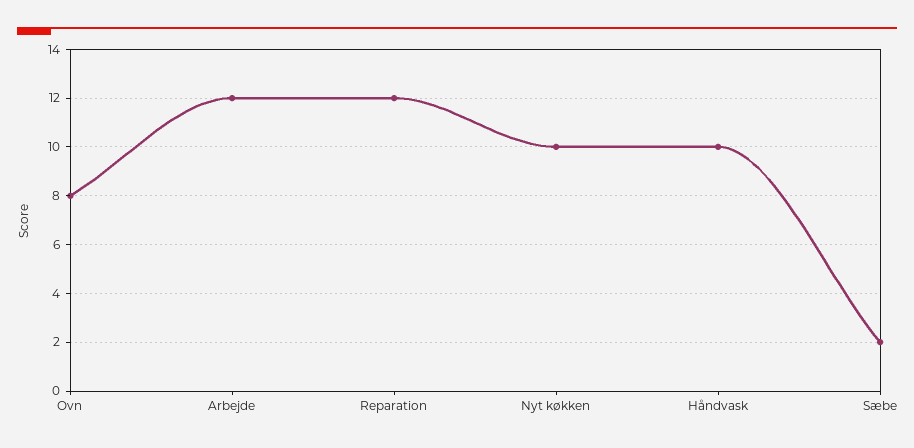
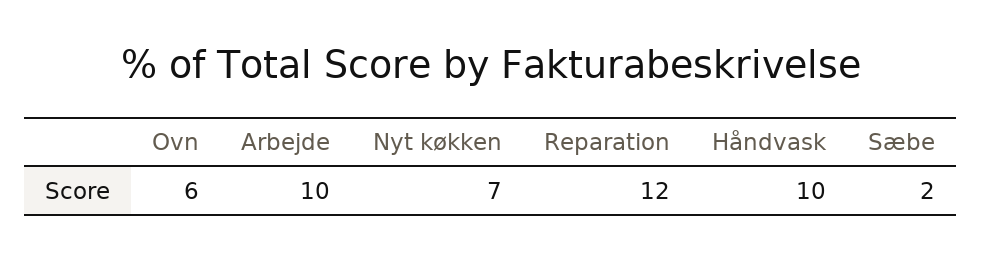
Ovn: 8 -> 6
Arbejde: 12 -> 10
Nyt køkken: 10 -> 7

